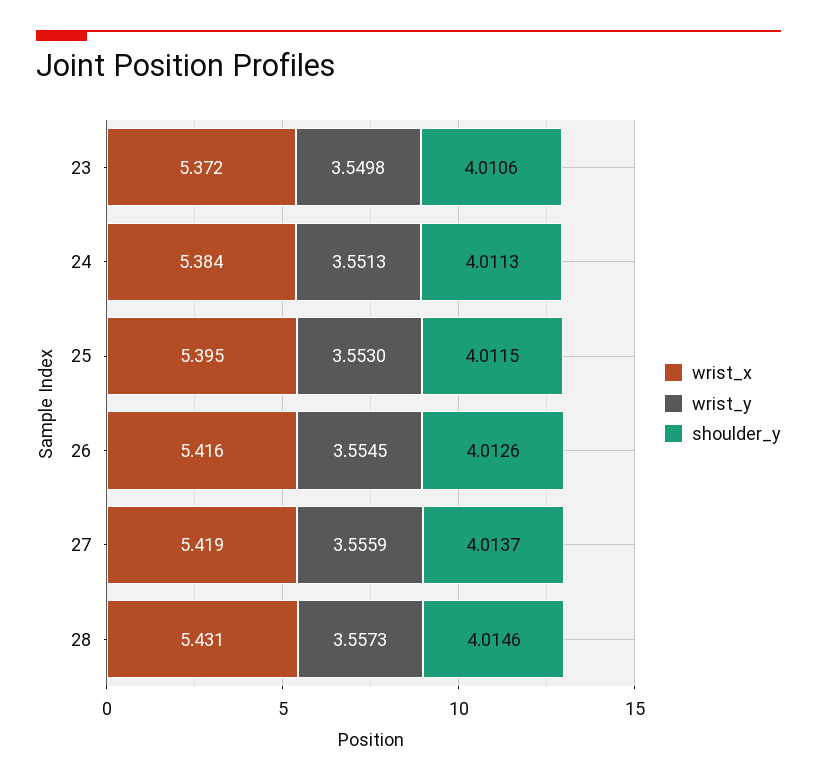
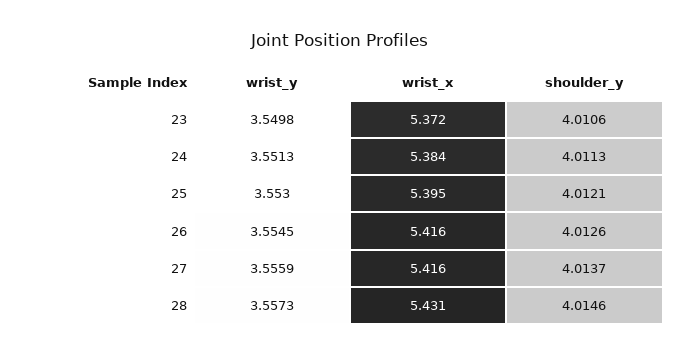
shoulder_y, 25: 4.0115 -> 4.0121
wrist_x, 27: 5.419 -> 5.416

